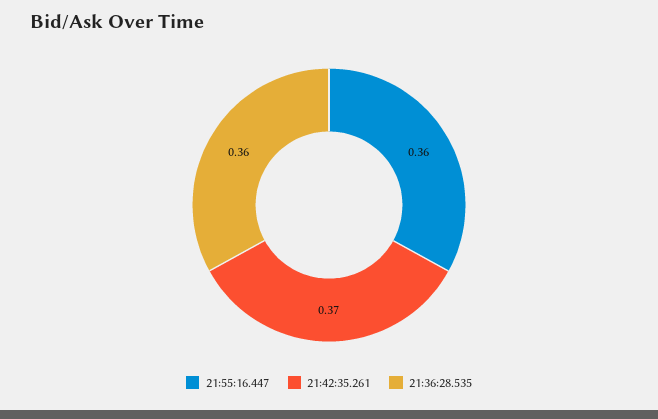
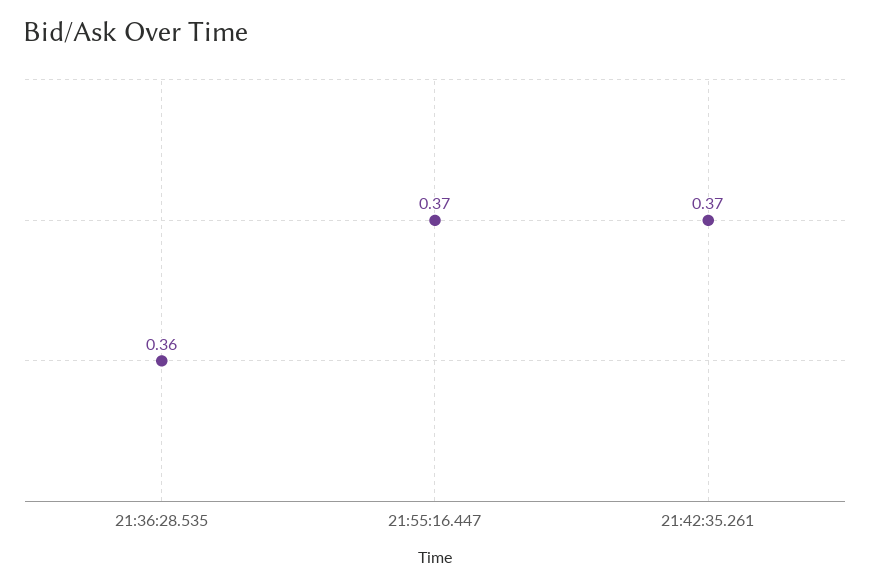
21:55:16.447: 0.36 -> 0.37

